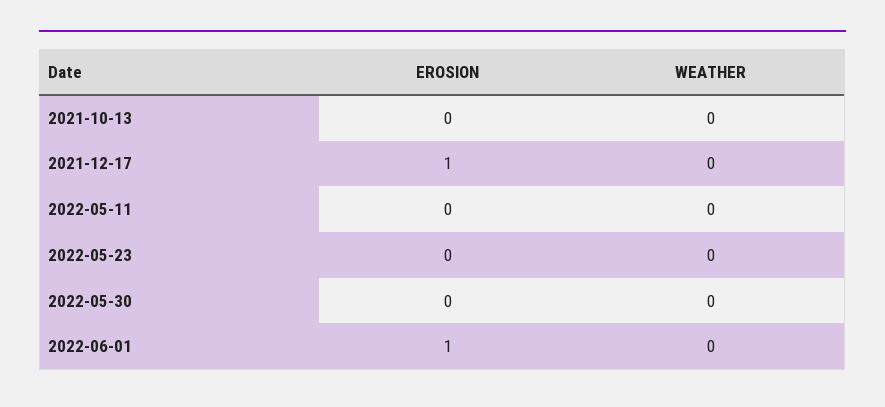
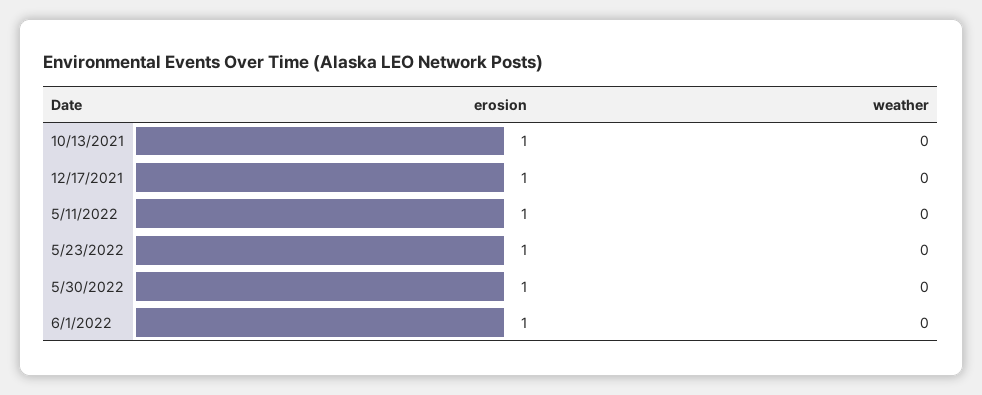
EROSION, 2021-10-13: 0 -> 1
EROSION, 2022-05-11: 0 -> 1
EROSION, 2022-05-23: 0 -> 1
EROSION, 2022-05-30: 0 -> 1

